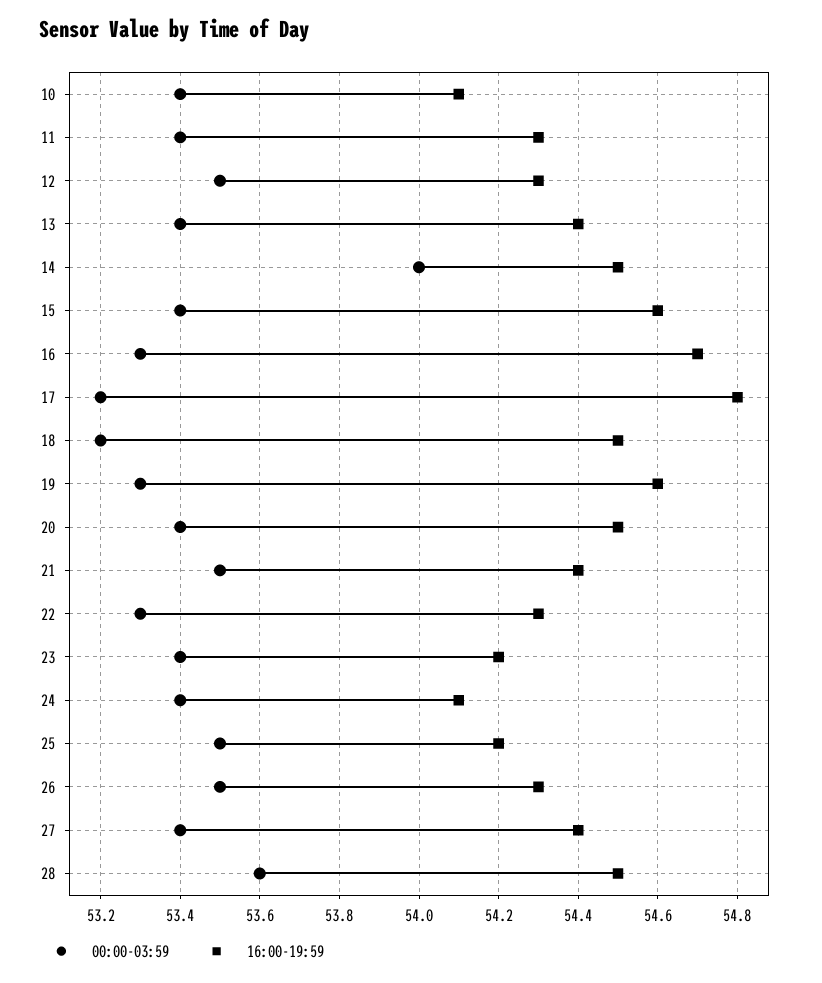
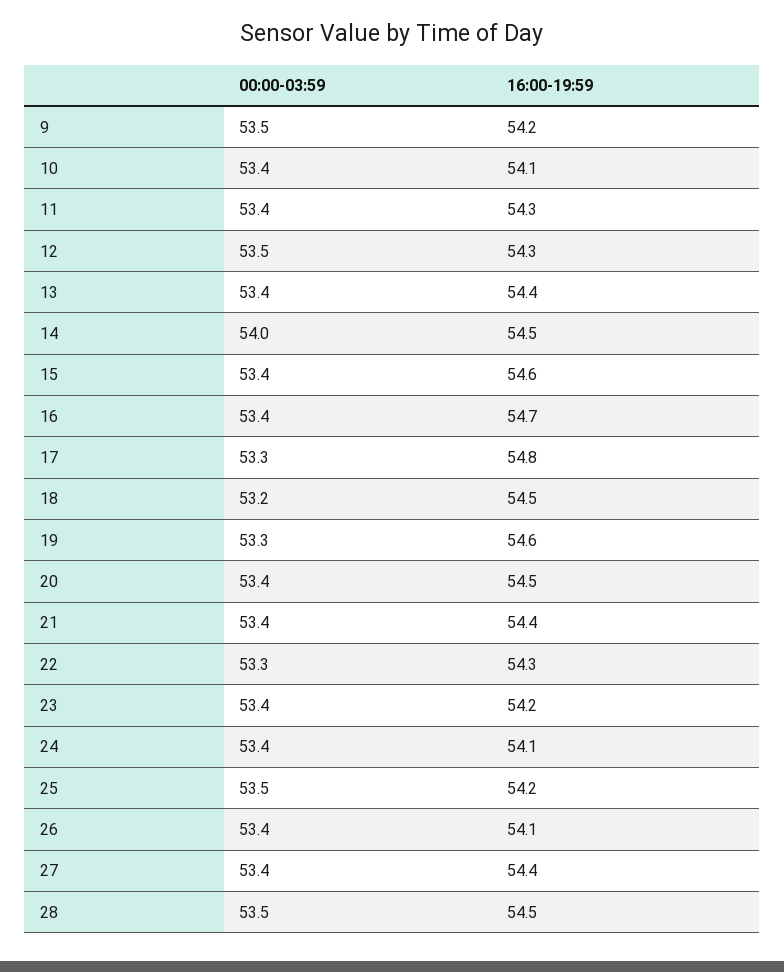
00:00-03:59, 16: 53.3 -> 53.4
00:00-03:59, 17: 53.2 -> 53.3
00:00-03:59, 21: 53.5 -> 53.4
00:00-03:59, 26: 53.5 -> 53.4
16:00-19:59, 26: 54.3 -> 54.1
00:00-03:59, 28: 53.6 -> 53.5
00:00-03:59, 9: none -> 53.5
16:00-19:59, 9: none -> 54.2

